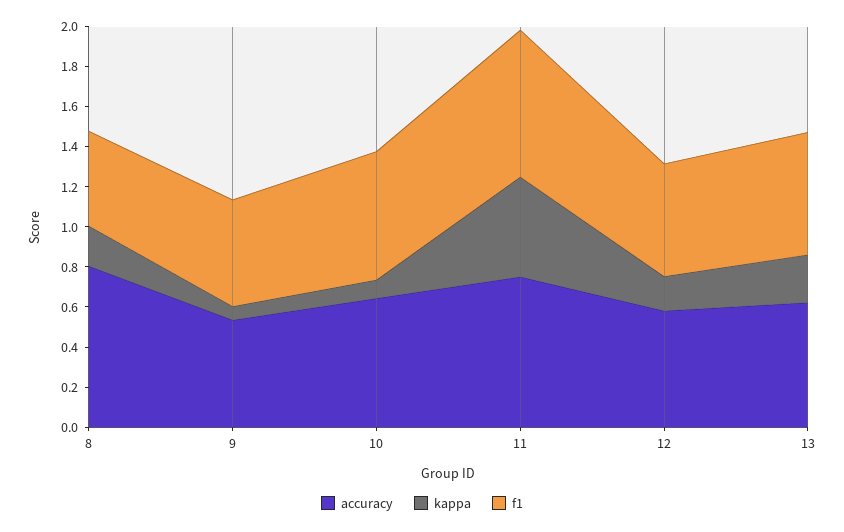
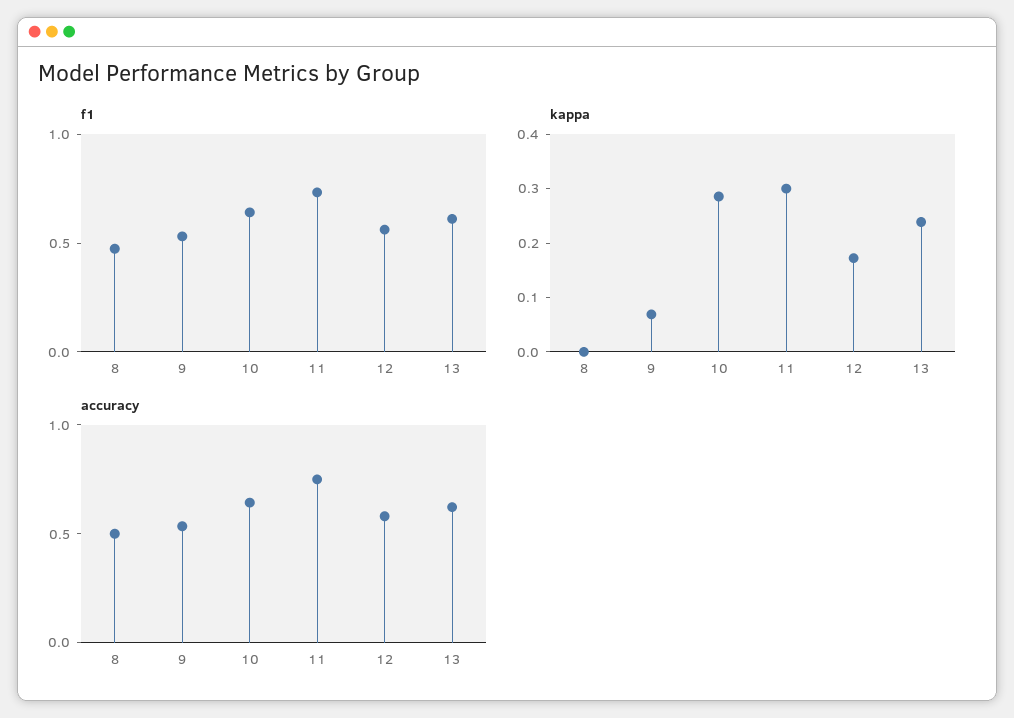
accuracy, 8: 0.8 -> 0.5
kappa, 8: 0.2 -> 0
kappa, 10: 0.1 -> 0.28
kappa, 11: 0.5 -> 0.3

